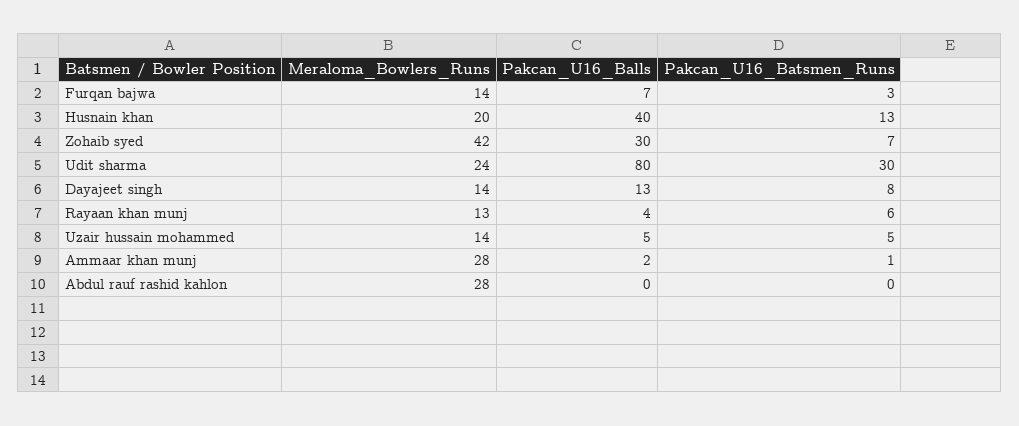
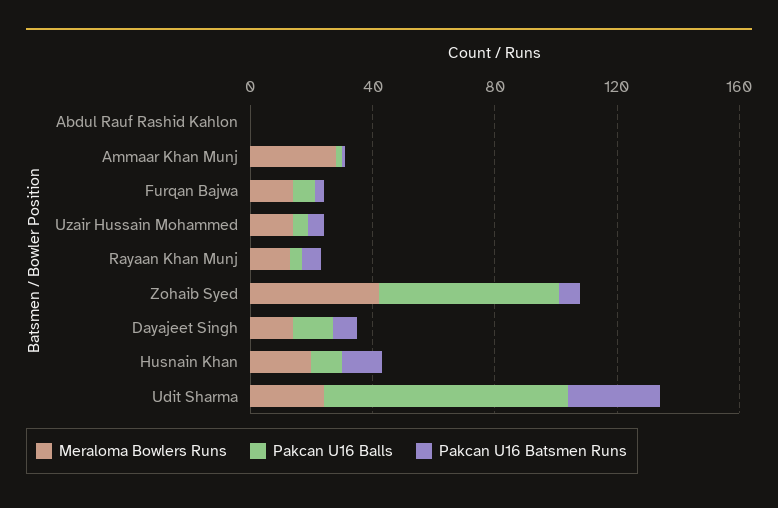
Pakcan_U16_Balls, Husnain khan: 40 -> 10
Pakcan_U16_Balls, Zohaib syed: 30 -> 60
Meraloma_Bowlers_Runs, Abdul rauf rashid kahlon: 28 -> 0

